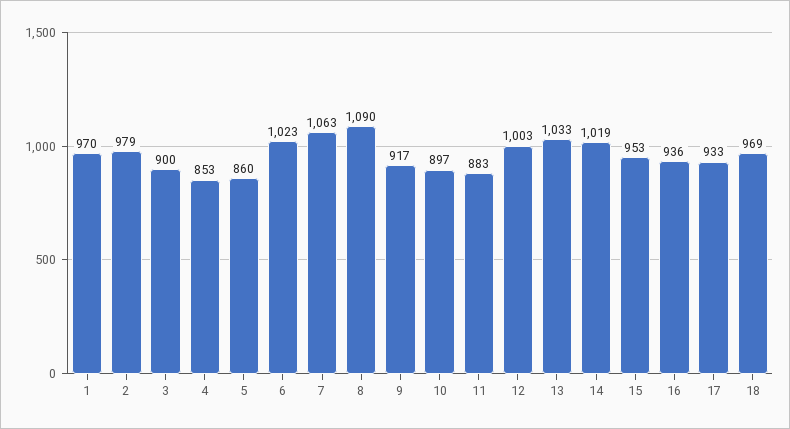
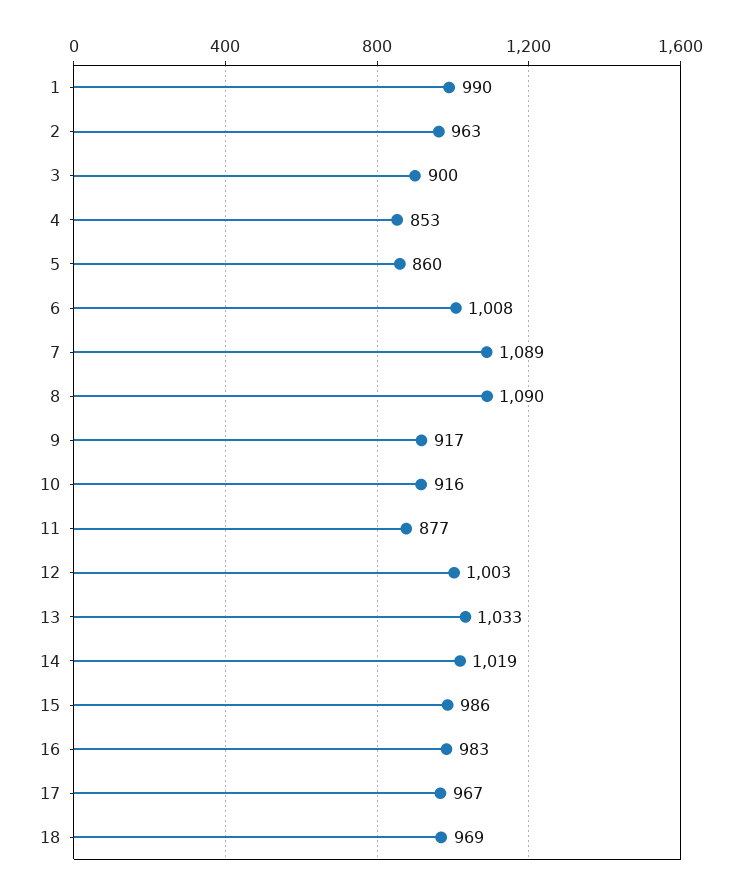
1: 970 -> 990
2: 979 -> 963
6: 1023 -> 1008
7: 1063 -> 1089
10: 897 -> 916
11: 883 -> 877
15: 953 -> 986
16: 936 -> 983
17: 933 -> 967

